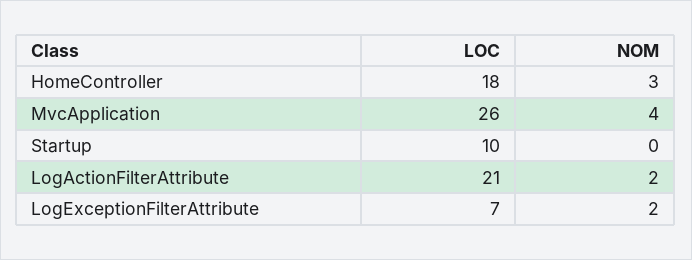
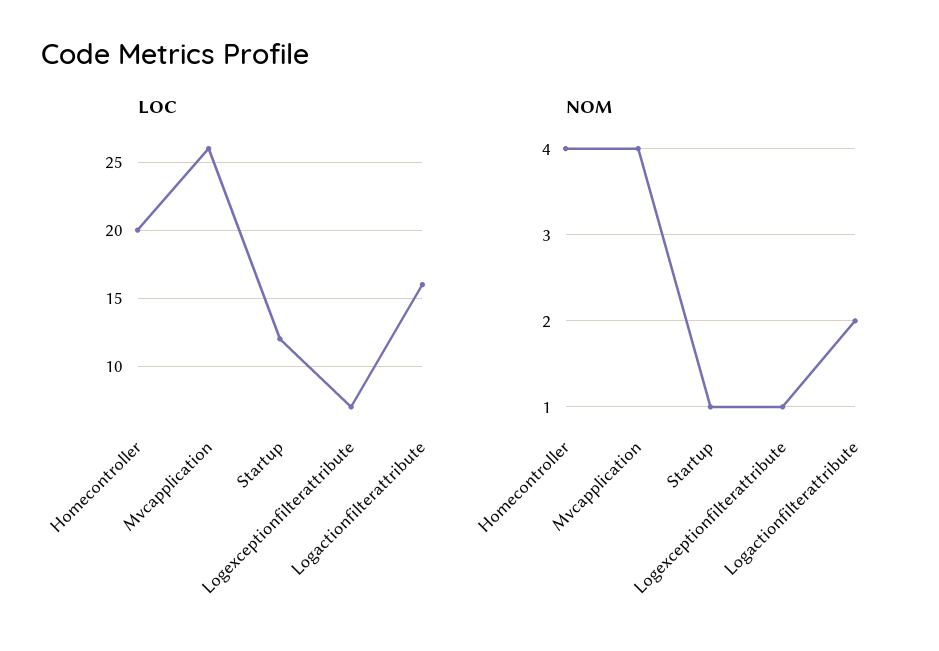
LOC, HomeController: 18 -> 20
NOM, HomeController: 3 -> 4
LOC, Startup: 10 -> 12
NOM, Startup: 0 -> 1
LOC, LogActionFilterAttribute: 21 -> 16
NOM, LogExceptionFilterAttribute: 2 -> 1

